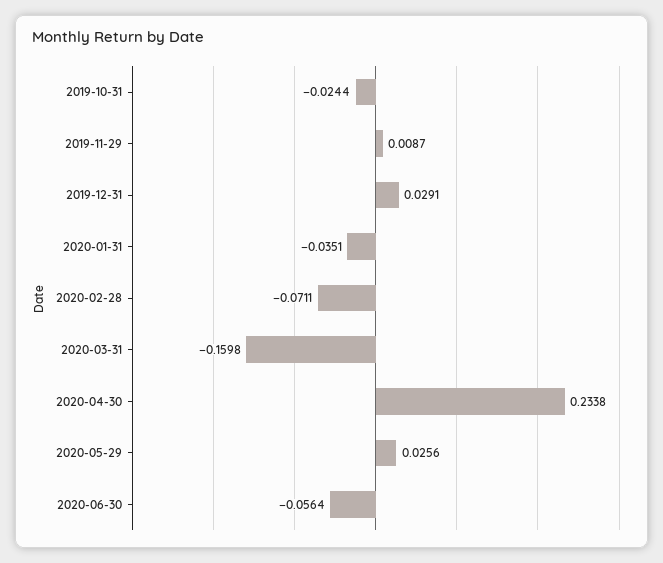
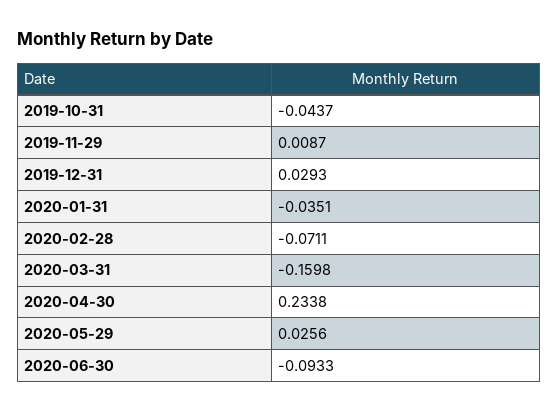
2019-10-31: -0.0244 -> -0.0437
2019-12-31: 0.0291 -> 0.0293
2020-06-30: -0.0564 -> -0.0933

